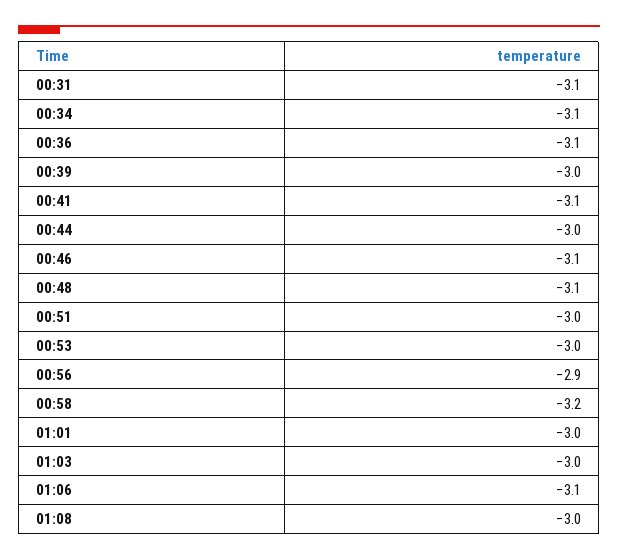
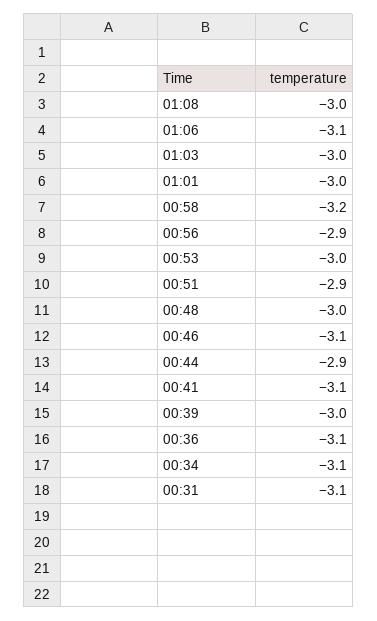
00:44: -3 -> -2.9
00:48: -3.1 -> -3
00:51: -3 -> -2.9

